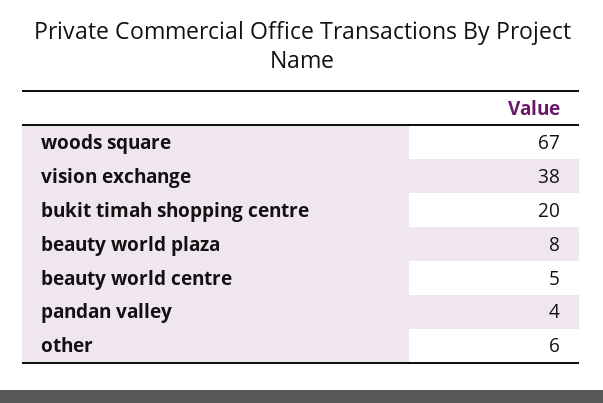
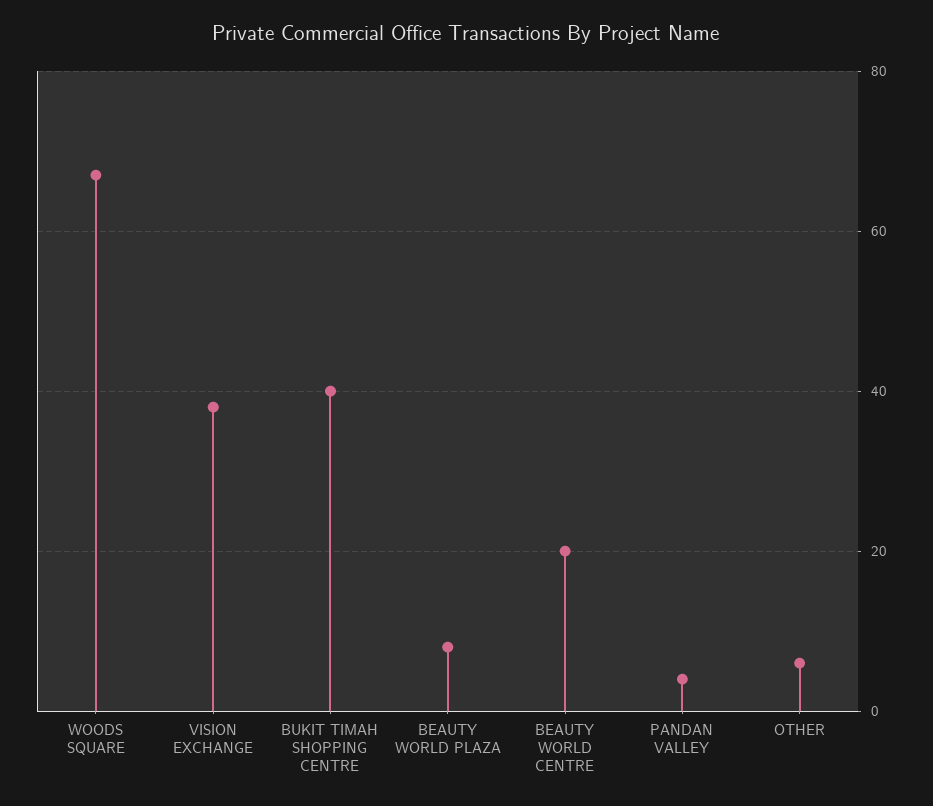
bukit timah shopping centre: 20 -> 40
beauty world centre: 5 -> 20

